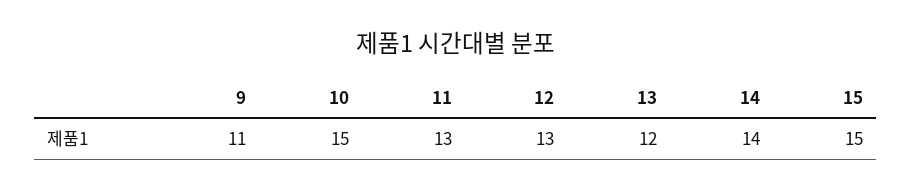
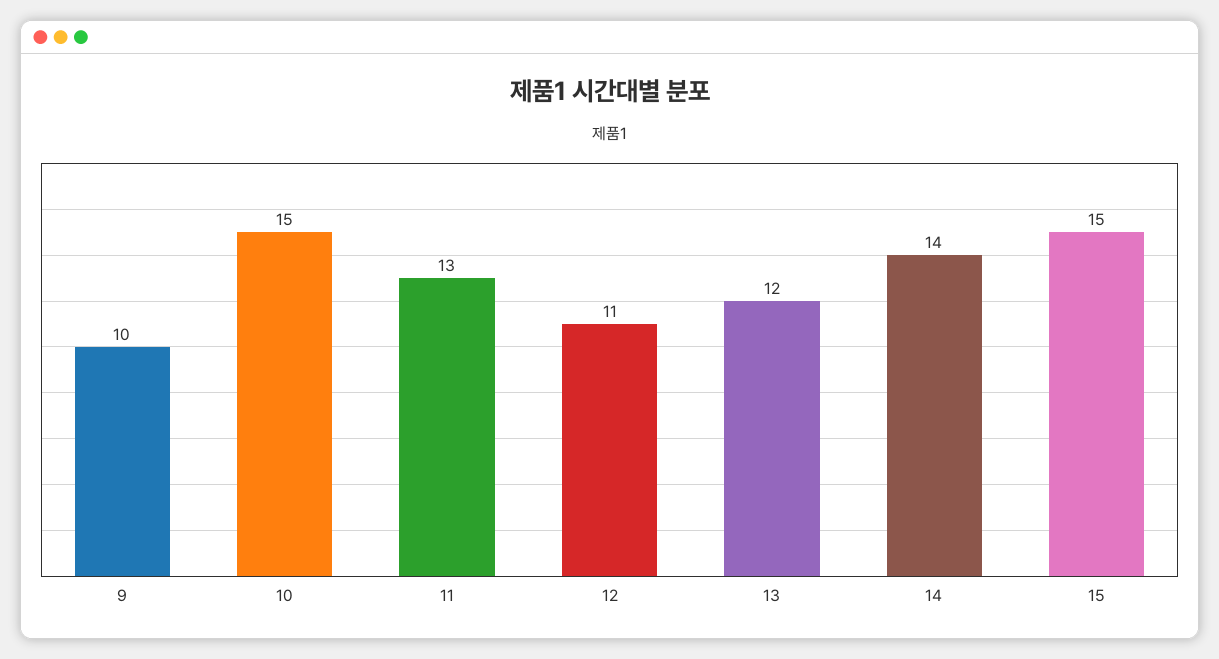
9: 11 -> 10
12: 13 -> 11

